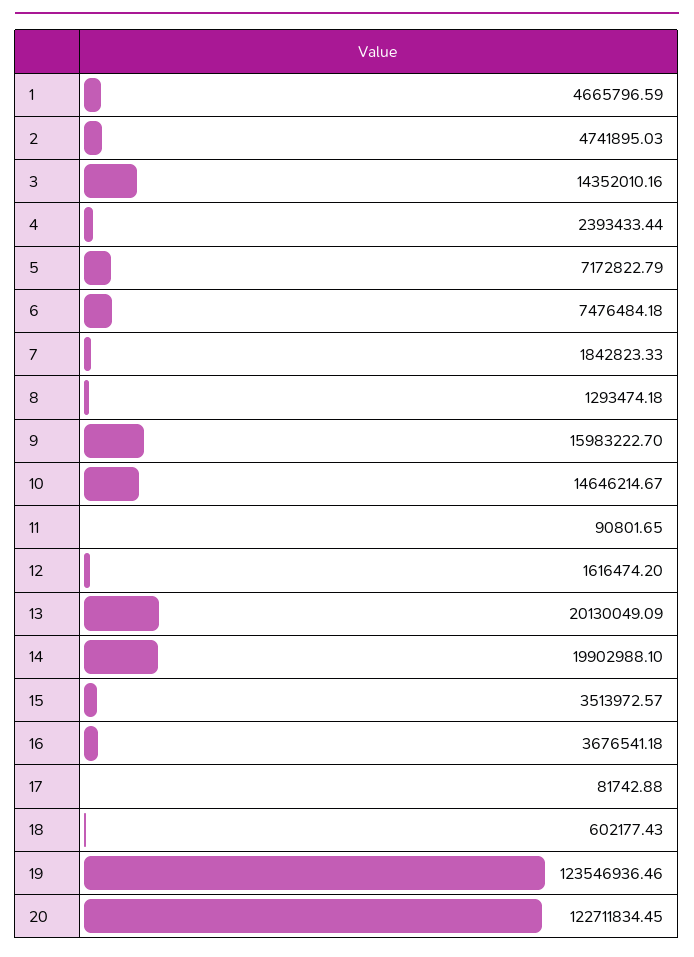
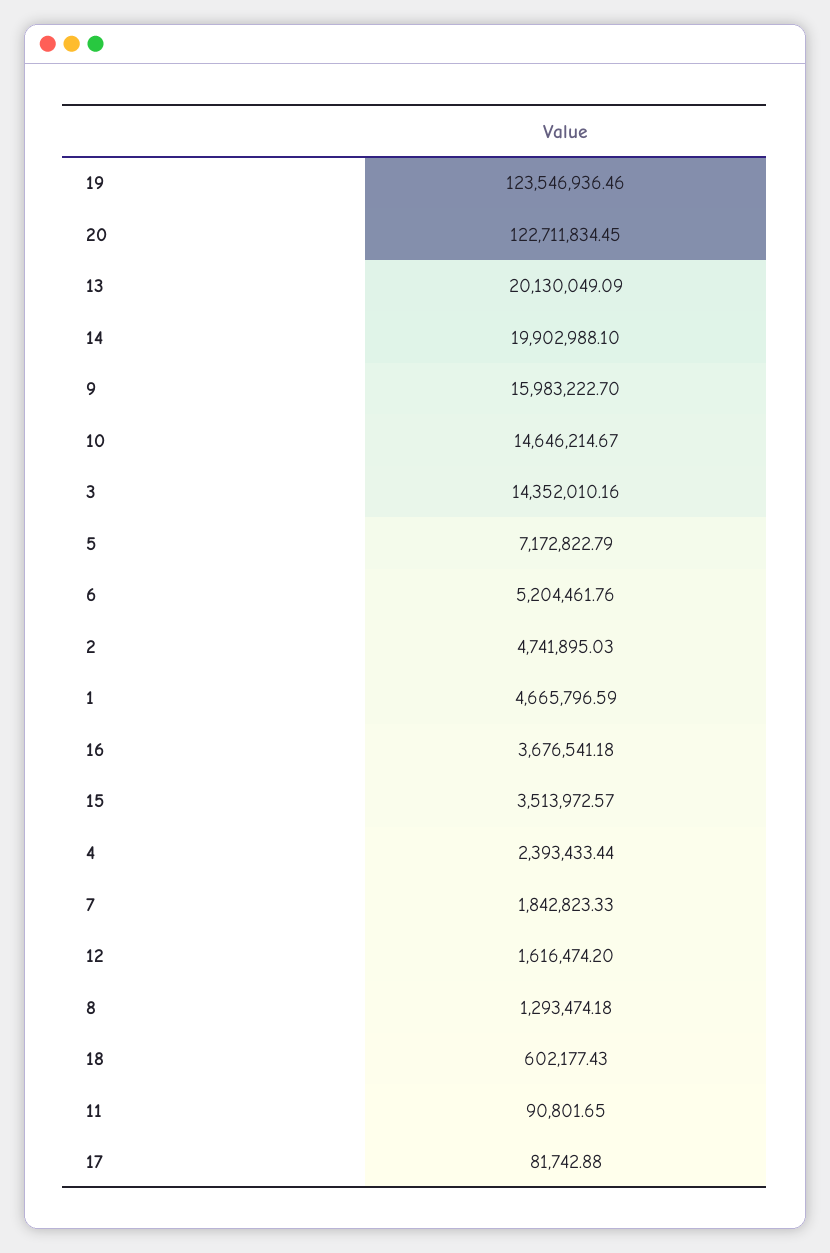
6: 7476484.18 -> 5204461.76

